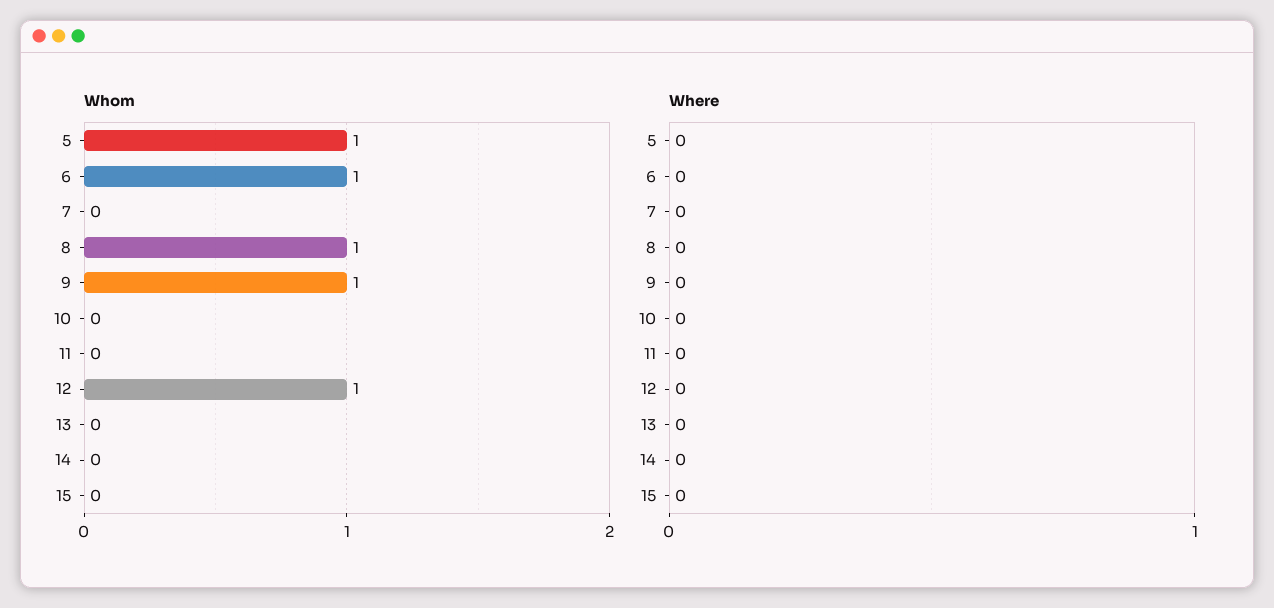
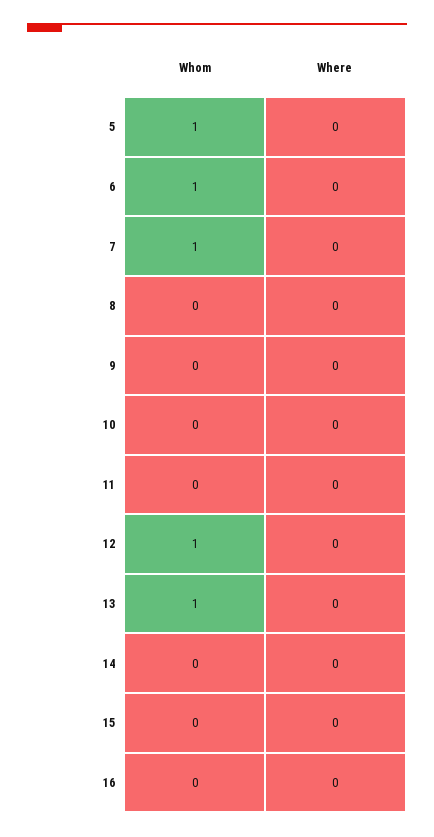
Whom, 7: 0 -> 1
Whom, 8: 1 -> 0
Whom, 9: 1 -> 0
Whom, 13: 0 -> 1
Whom, 16: none -> 0
Where, 16: none -> 0

